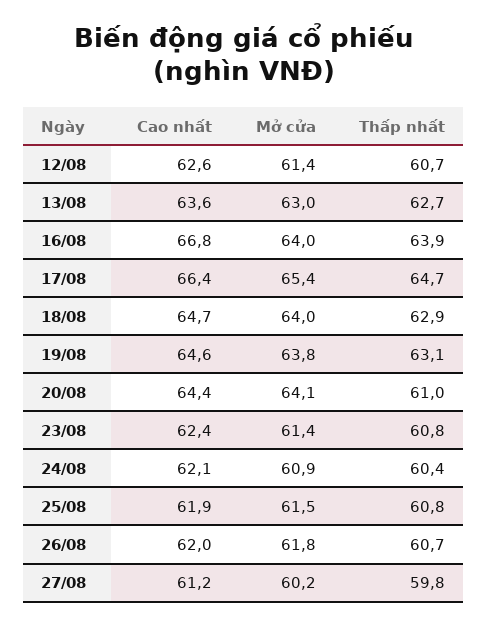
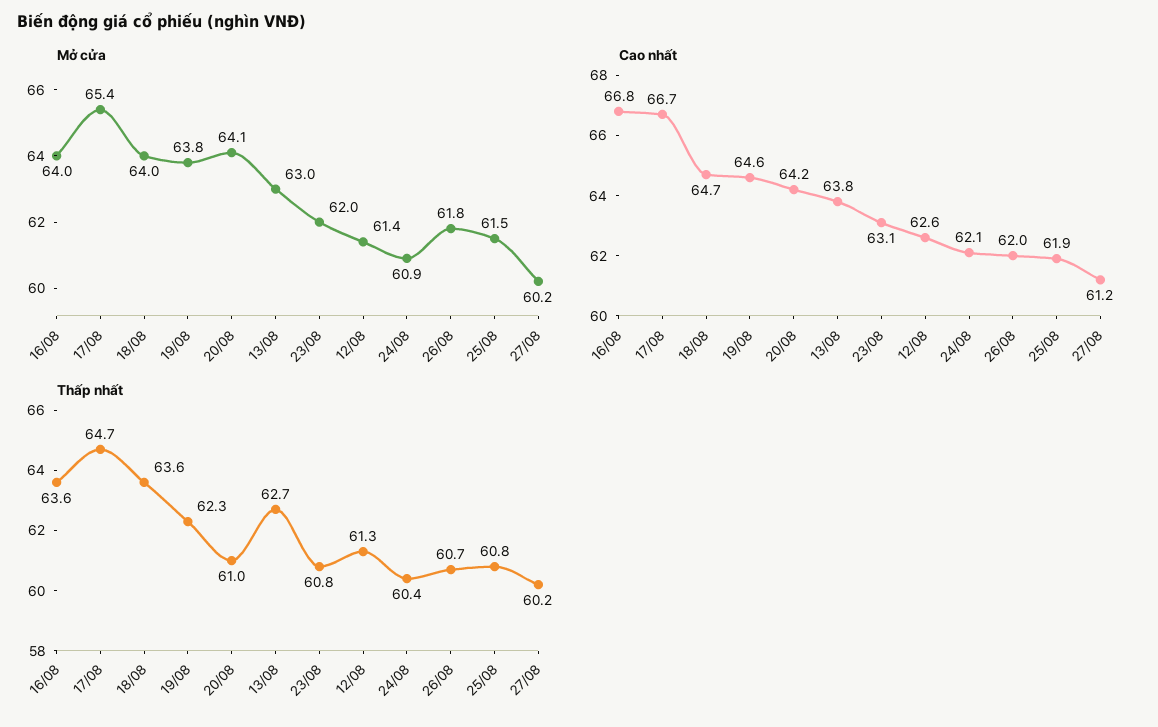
Thấp nhất, 12/08: 60.7 -> 61.3
Cao nhất, 13/08: 63.6 -> 63.8
Thấp nhất, 16/08: 63.9 -> 63.6
Cao nhất, 17/08: 66.4 -> 66.7
Thấp nhất, 18/08: 62.9 -> 63.6
Thấp nhất, 19/08: 63.1 -> 62.3
Cao nhất, 20/08: 64.4 -> 64.2
Cao nhất, 23/08: 62.4 -> 63.1
Mở cửa, 23/08: 61.4 -> 62
Thấp nhất, 27/08: 59.8 -> 60.2

